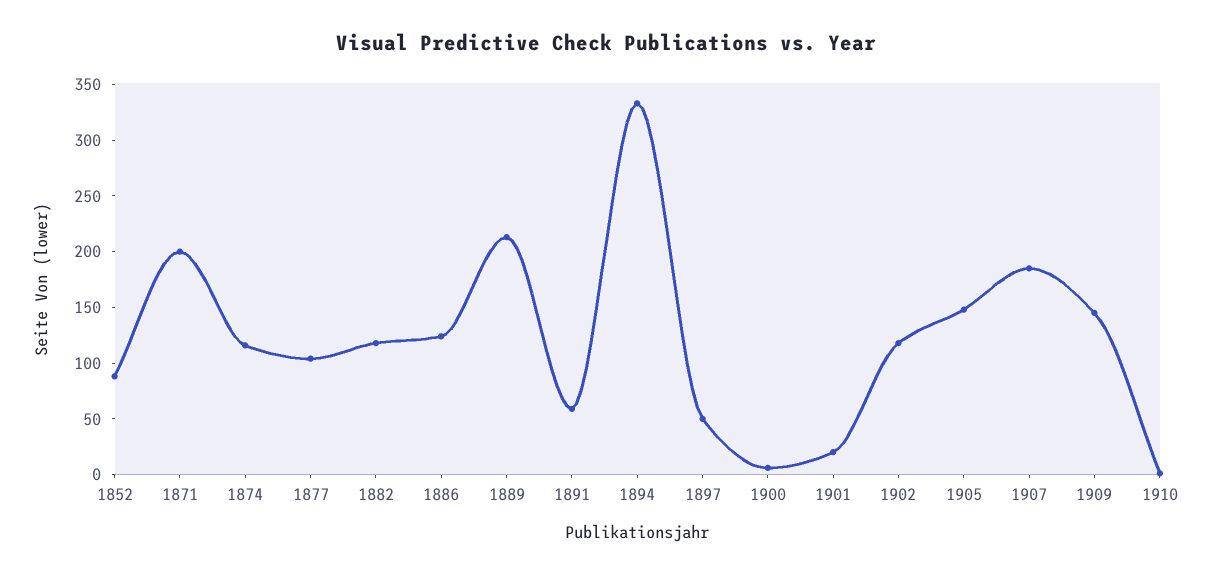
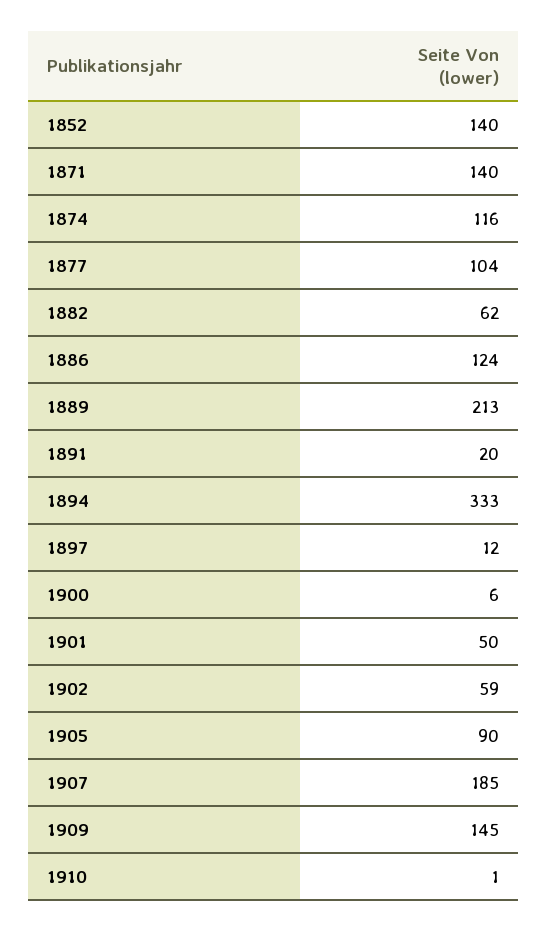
1852: 90 -> 140
1871: 200 -> 140
1882: 120 -> 62
1891: 60 -> 20
1897: 50 -> 12
1901: 20 -> 50
1902: 120 -> 59
1905: 150 -> 90

